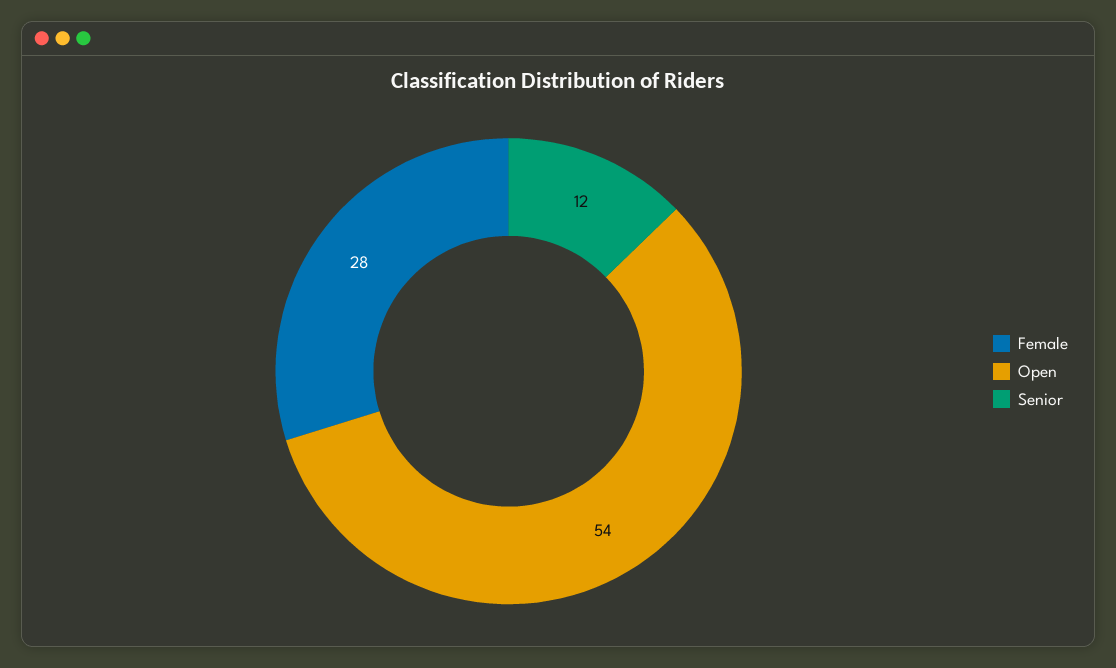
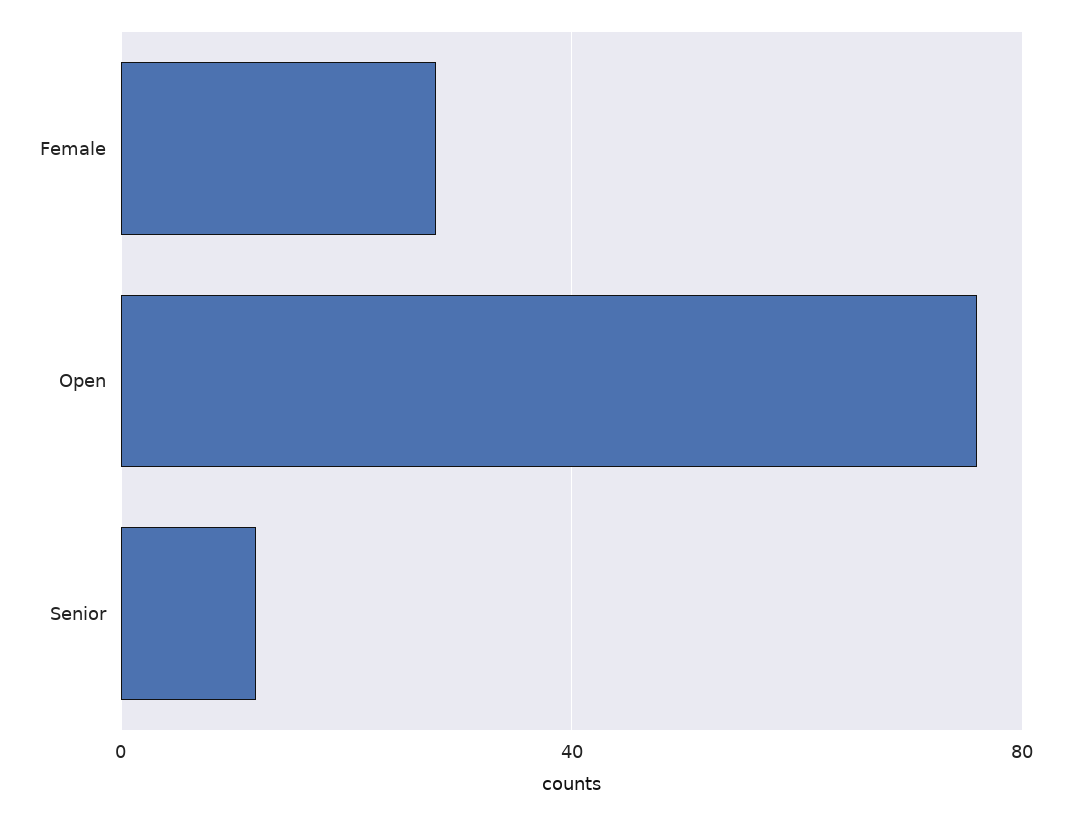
Open: 54 -> 75

